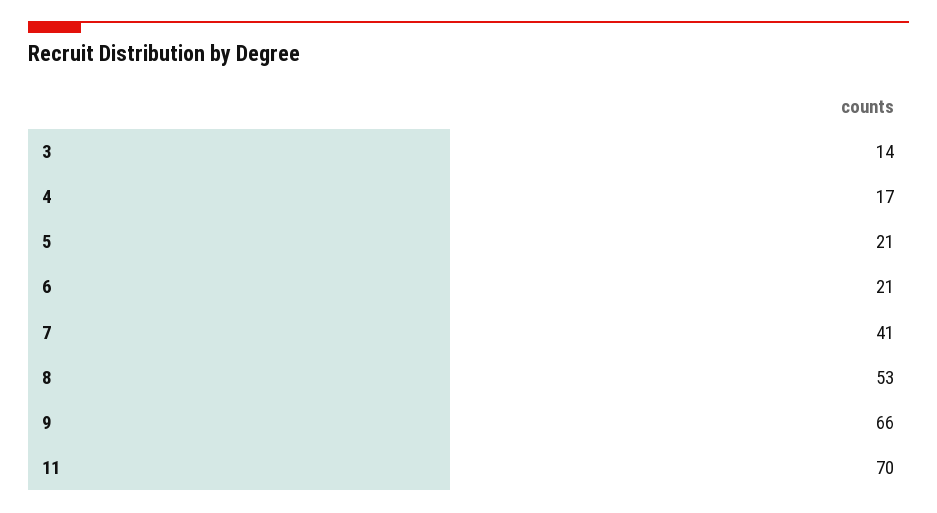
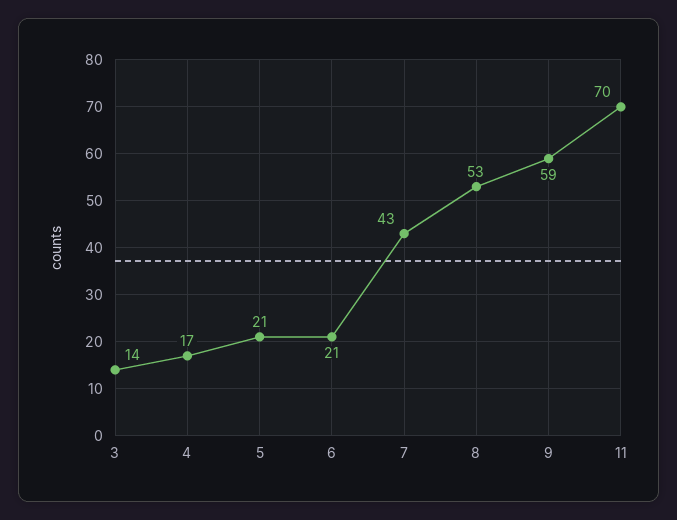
7: 41 -> 43
9: 66 -> 59

